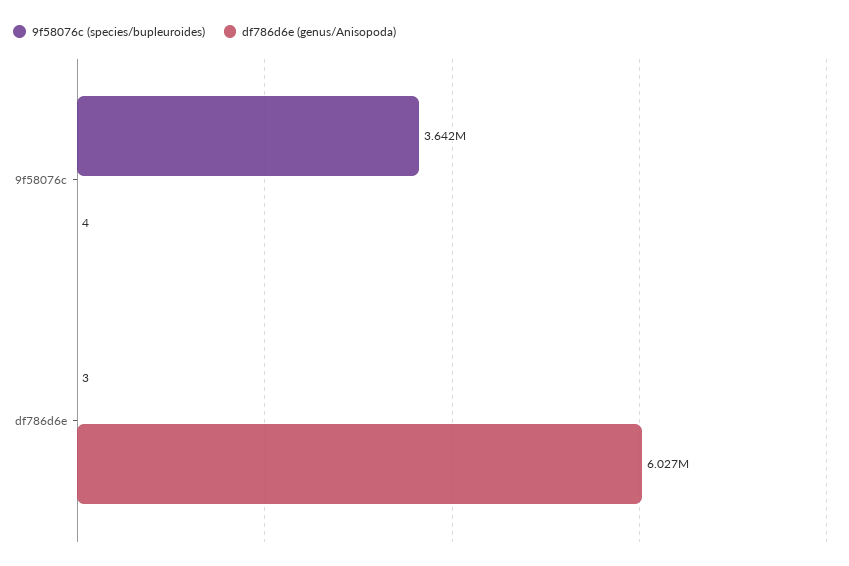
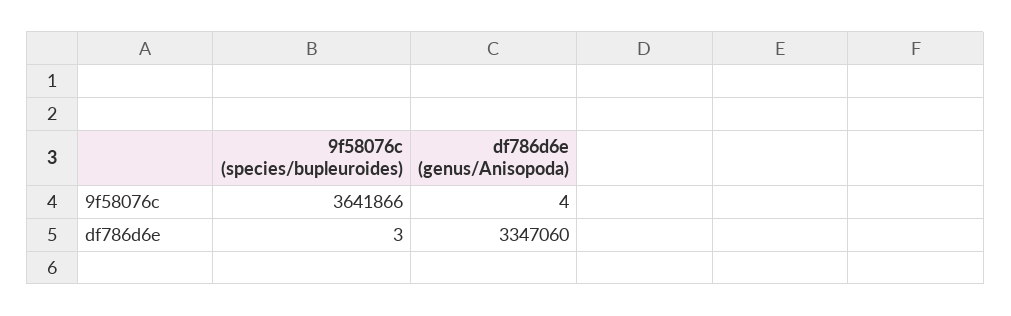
df786d6e (genus/Anisopoda), df786d6e: 6027000 -> 3347060

